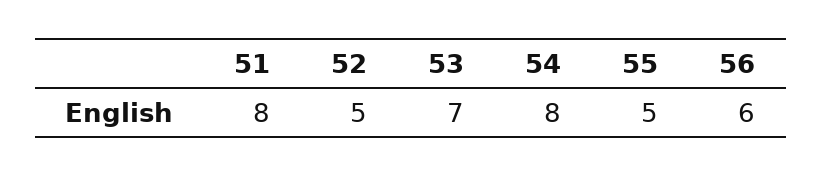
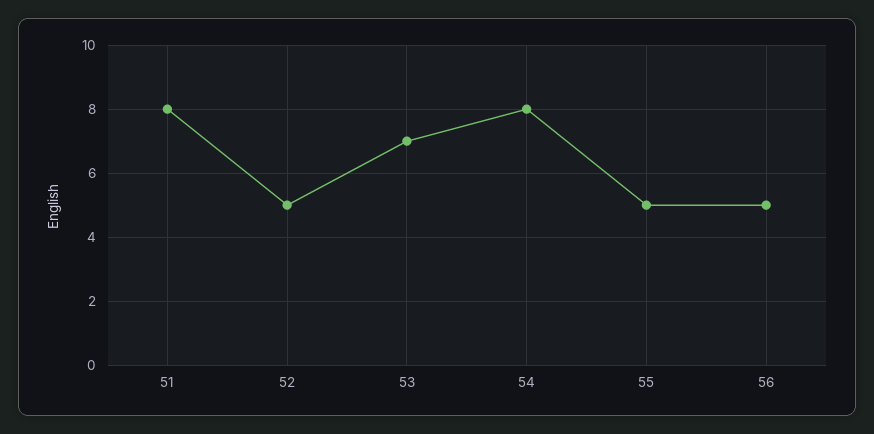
56: 6 -> 5

